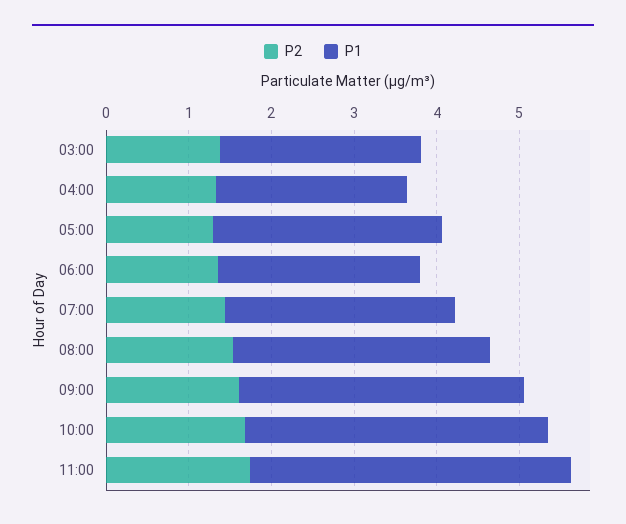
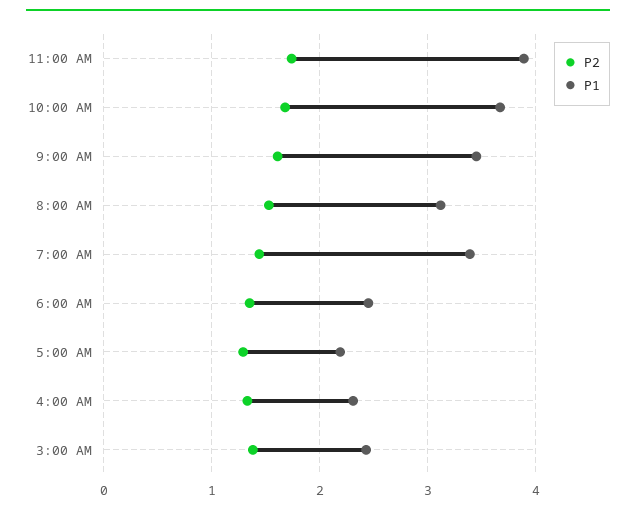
P1, 05:00: 2.8 -> 2.2
P1, 07:00: 2.8 -> 3.4

